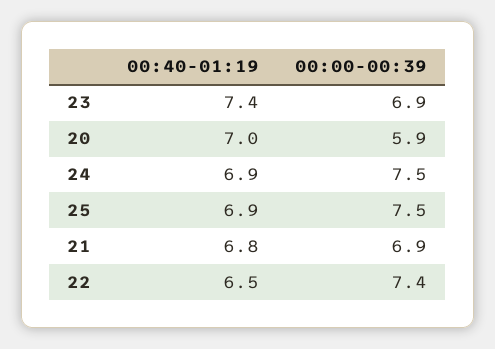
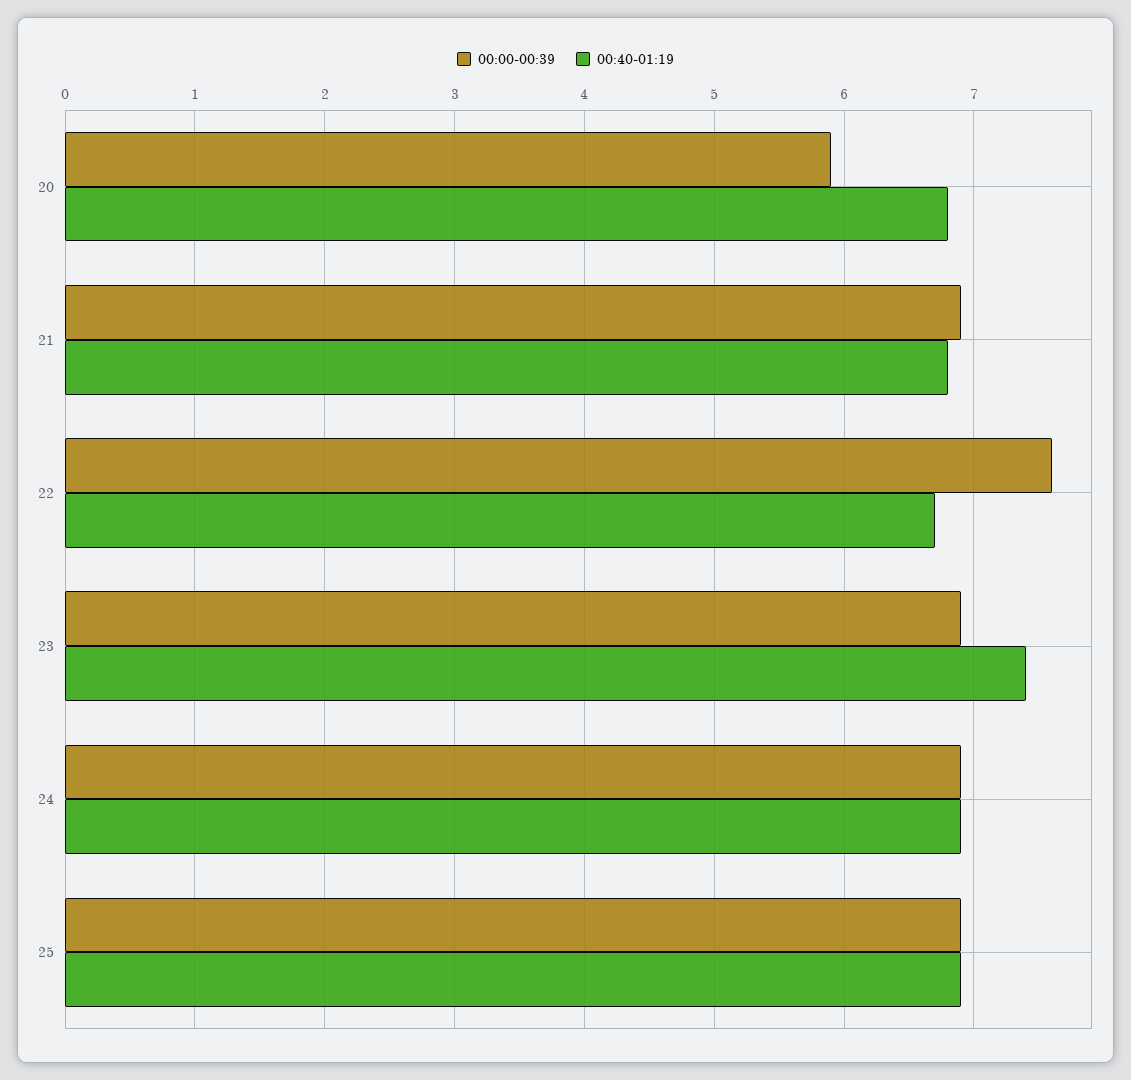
00:40-01:19, 20: 7 -> 6.8
00:00-00:39, 24: 7.5 -> 6.9
00:00-00:39, 25: 7.5 -> 6.9
00:40-01:19, 22: 6.5 -> 6.7
00:00-00:39, 22: 7.4 -> 7.6

